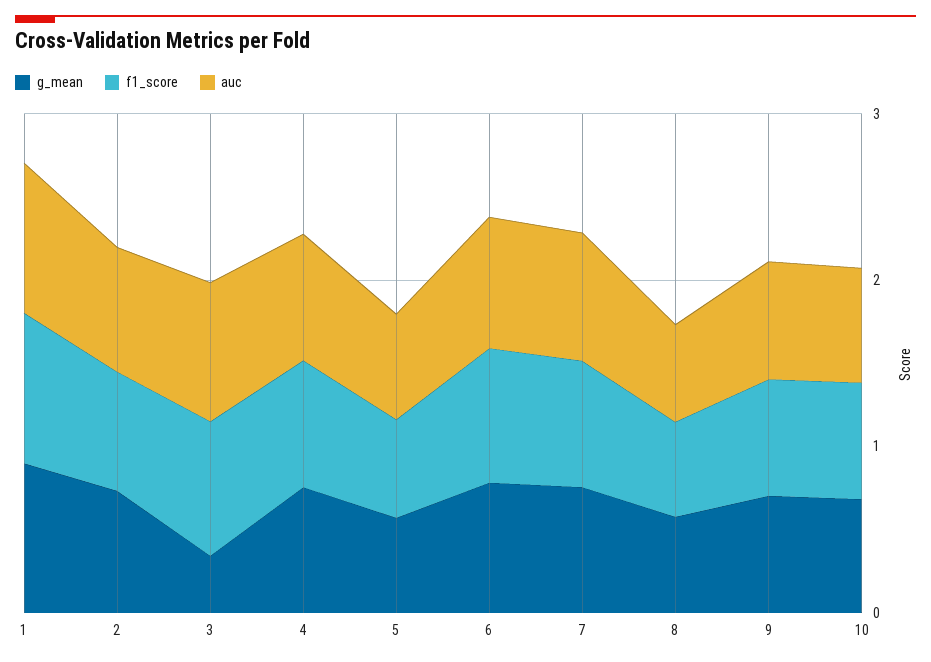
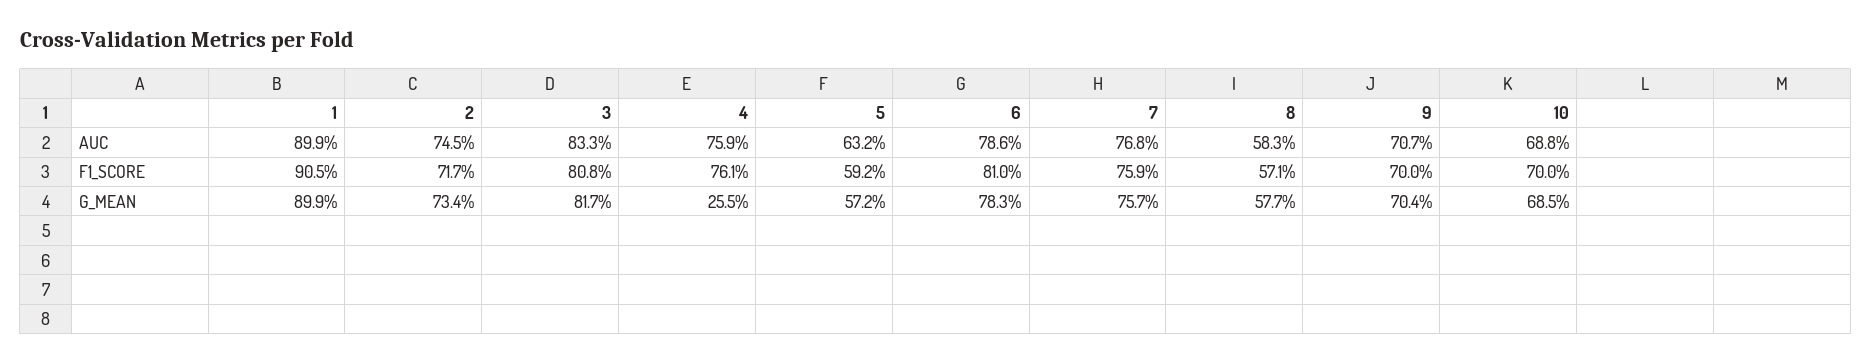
g_mean, 3: 0.4 -> 0.817
g_mean, 4: 0.8 -> 0.255

